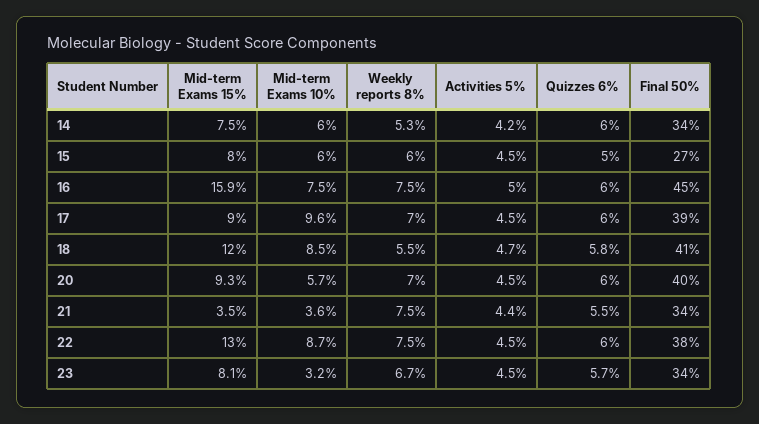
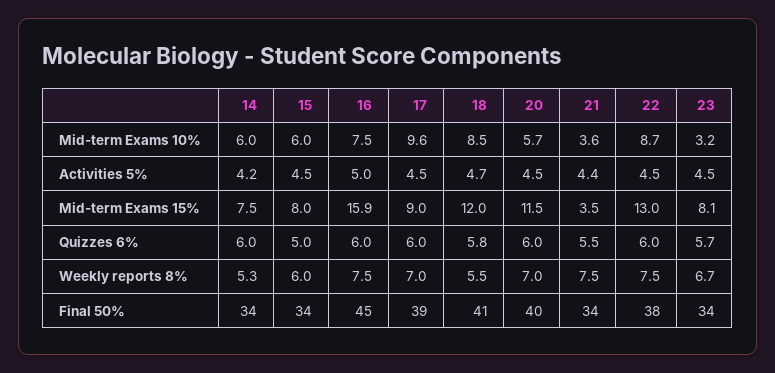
Final 50%, 15: 27 -> 34
Mid-term Exams 15%, 20: 9.3 -> 11.5

